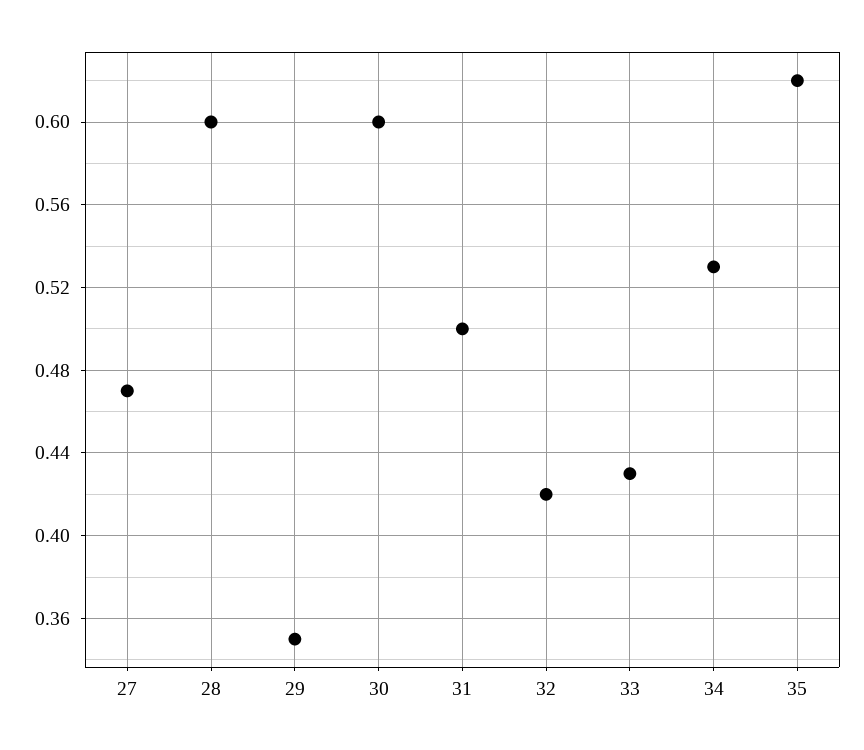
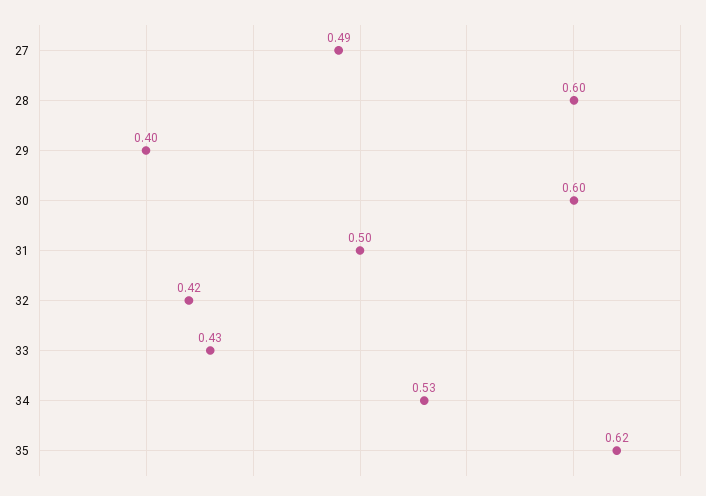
27: 0.47 -> 0.49
29: 0.35 -> 0.4

